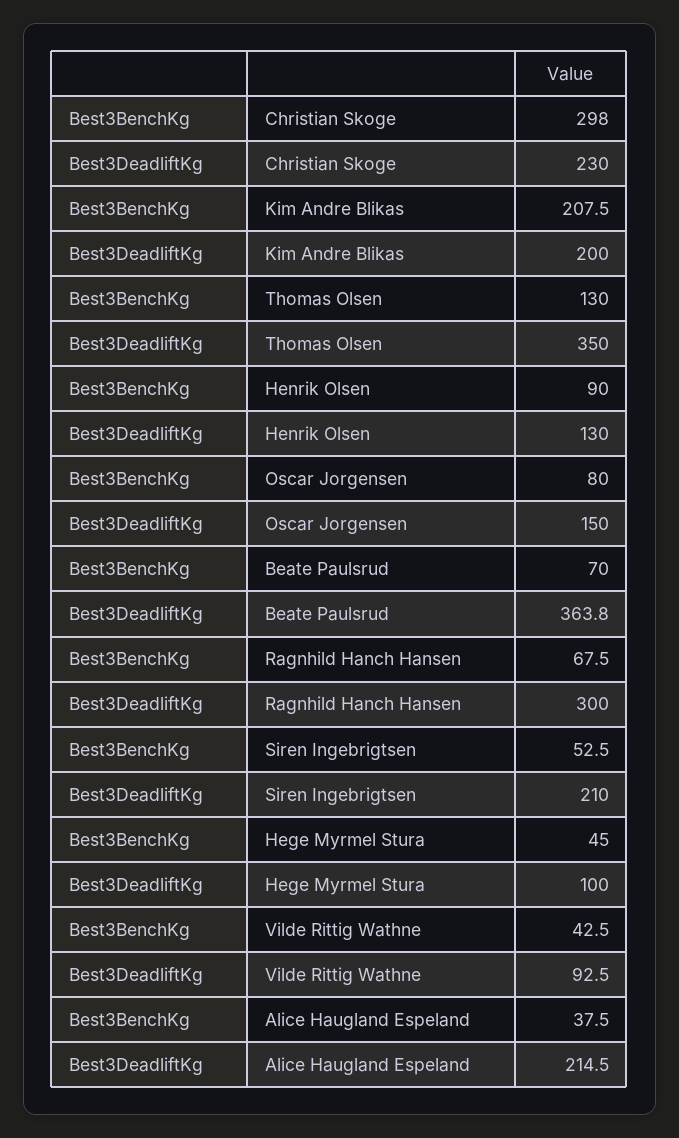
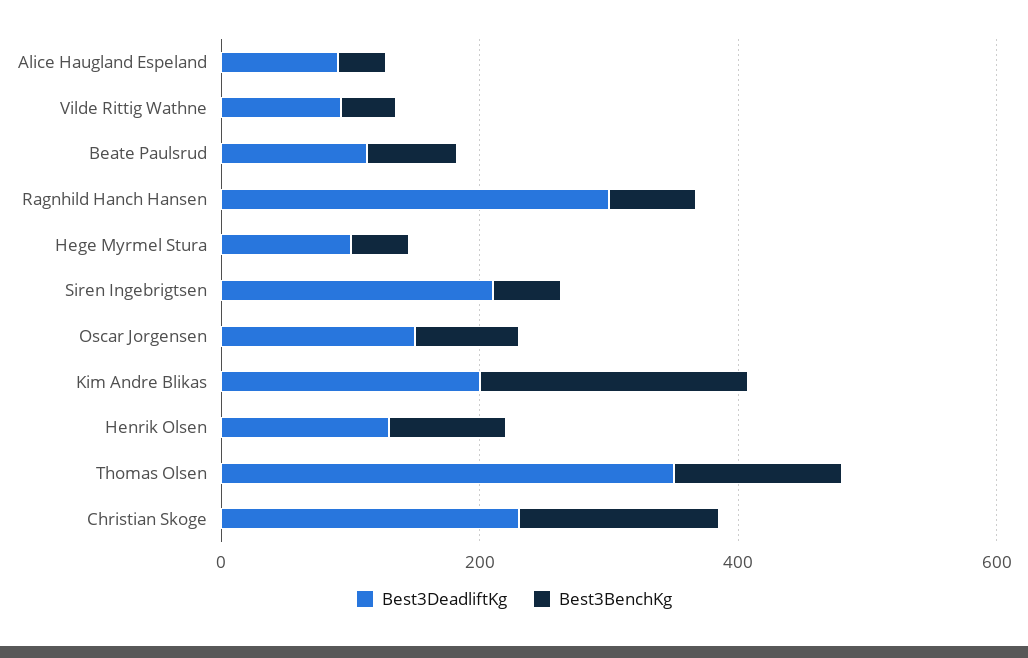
Best3BenchKg, Christian Skoge: 298 -> 150
Best3DeadliftKg, Beate Paulsrud: 363.8 -> 100
Best3DeadliftKg, Alice Haugland Espeland: 214.5 -> 100

